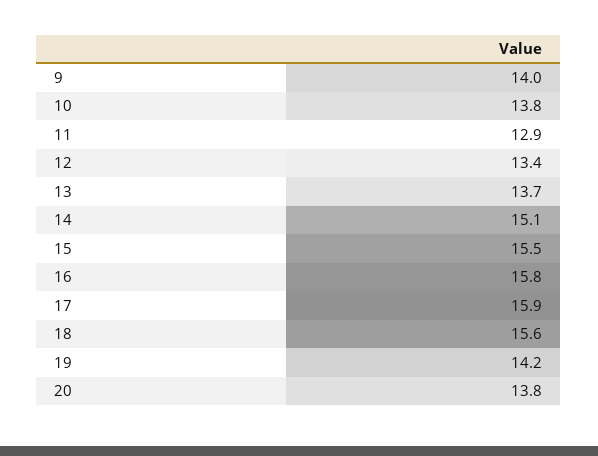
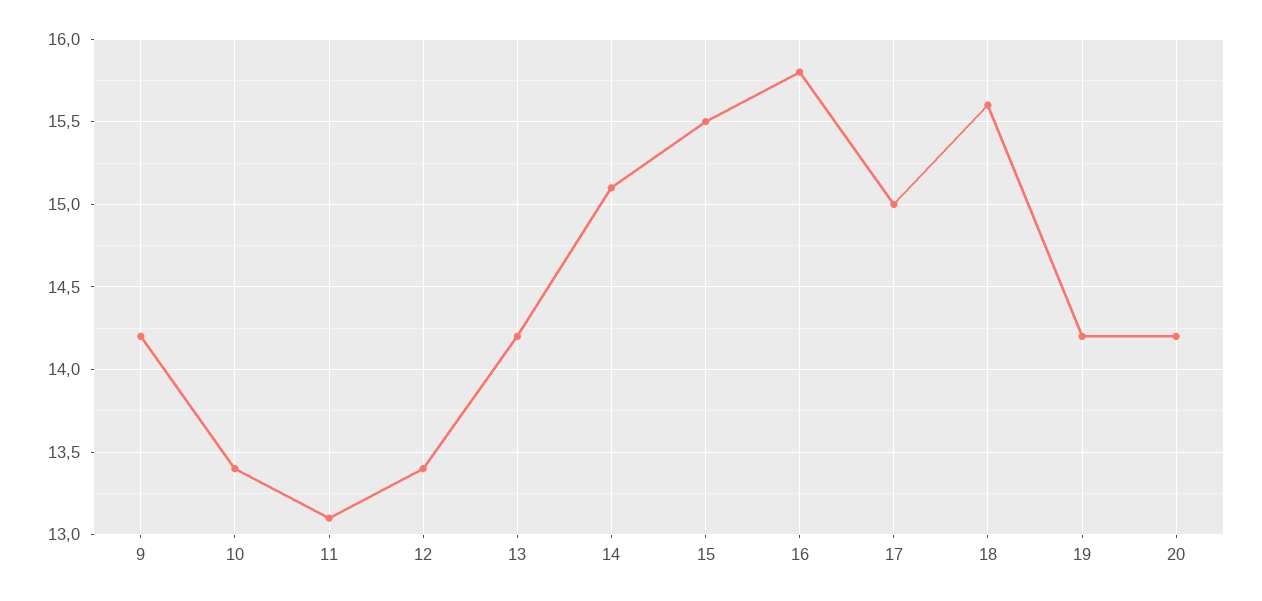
9: 14 -> 14.2
10: 13.8 -> 13.4
11: 12.9 -> 13.1
13: 13.7 -> 14.2
17: 15.9 -> 15
20: 13.8 -> 14.2

